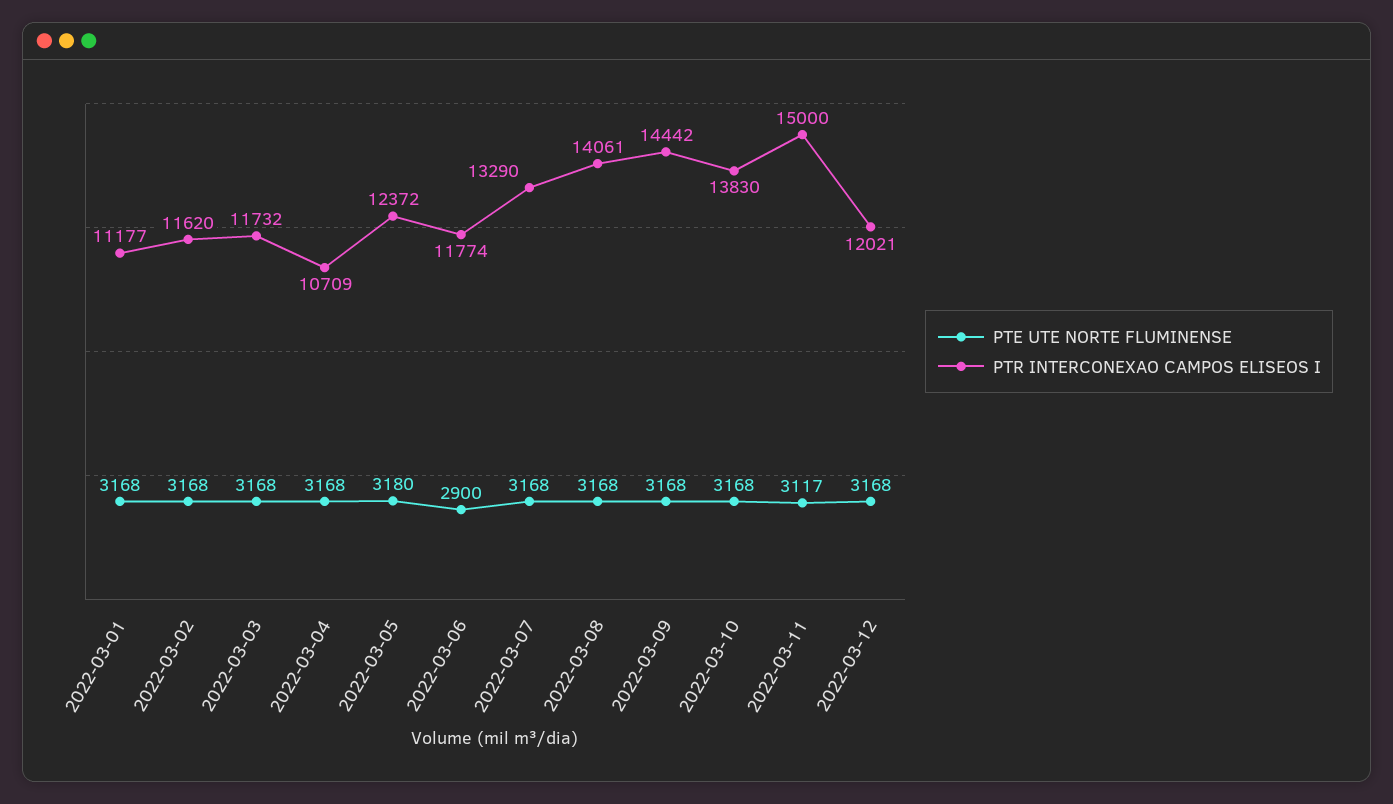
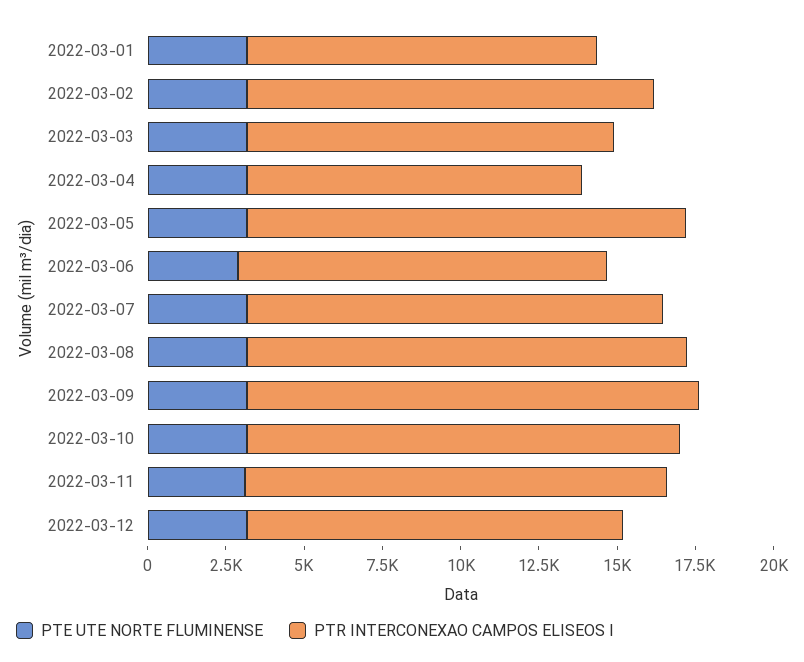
PTR INTERCONEXAO CAMPOS ELISEOS I, 2022-03-02: 11620 -> 13000
PTR INTERCONEXAO CAMPOS ELISEOS I, 2022-03-05: 12372 -> 14000
PTR INTERCONEXAO CAMPOS ELISEOS I, 2022-03-11: 15000 -> 13500

